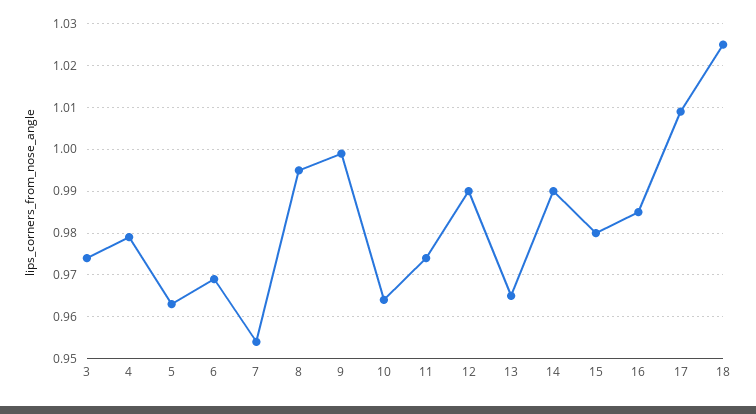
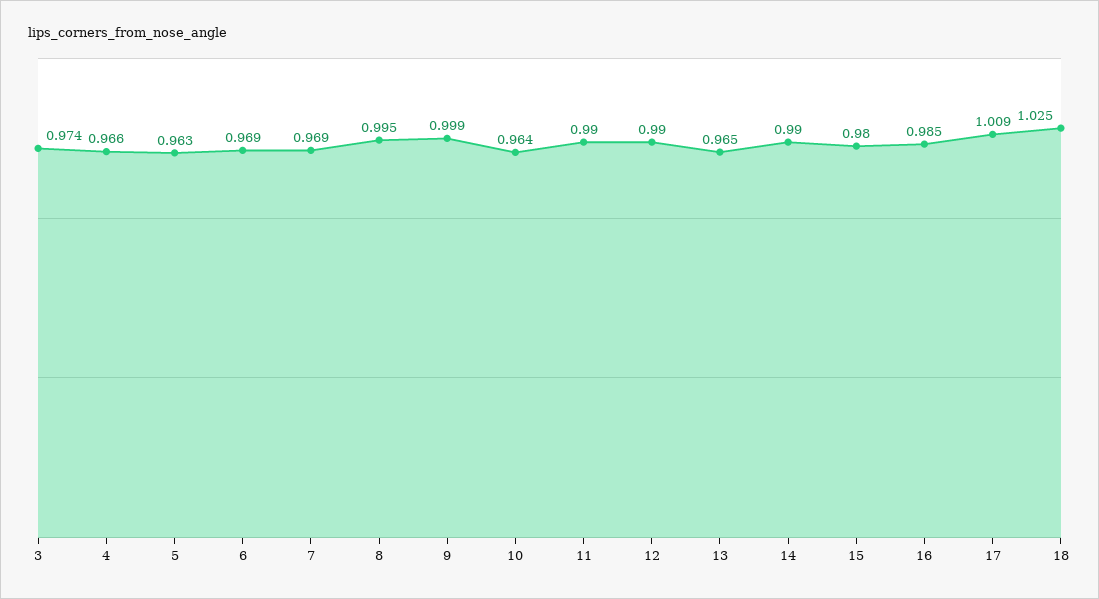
4: 0.98 -> 0.966
7: 0.955 -> 0.969
11: 0.975 -> 0.99

